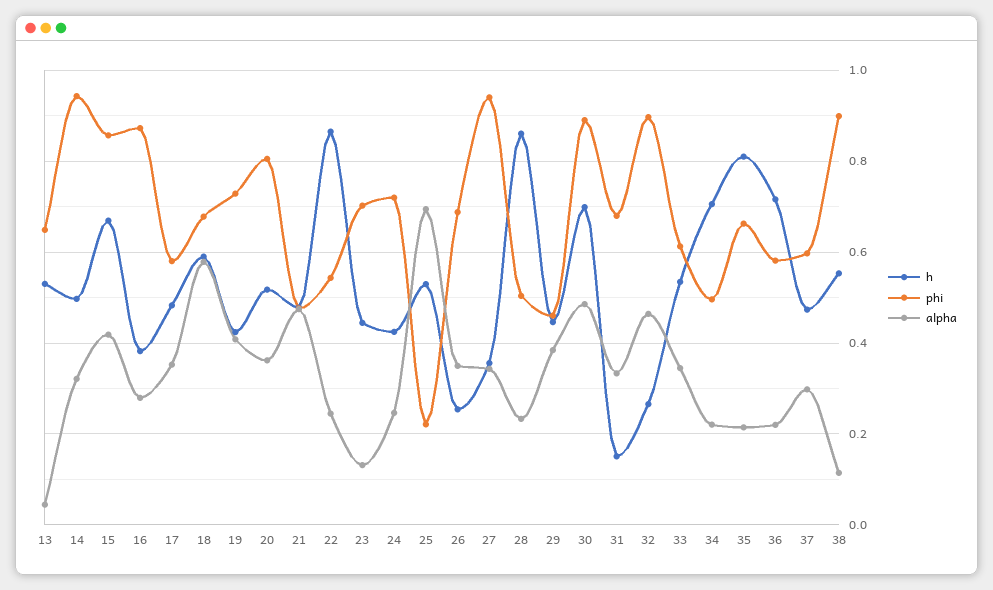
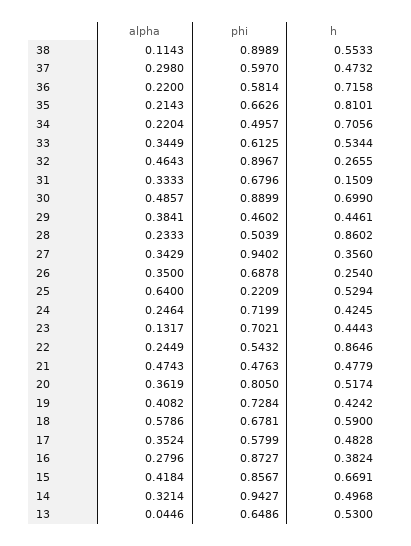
alpha, 25: 0.7 -> 0.64

